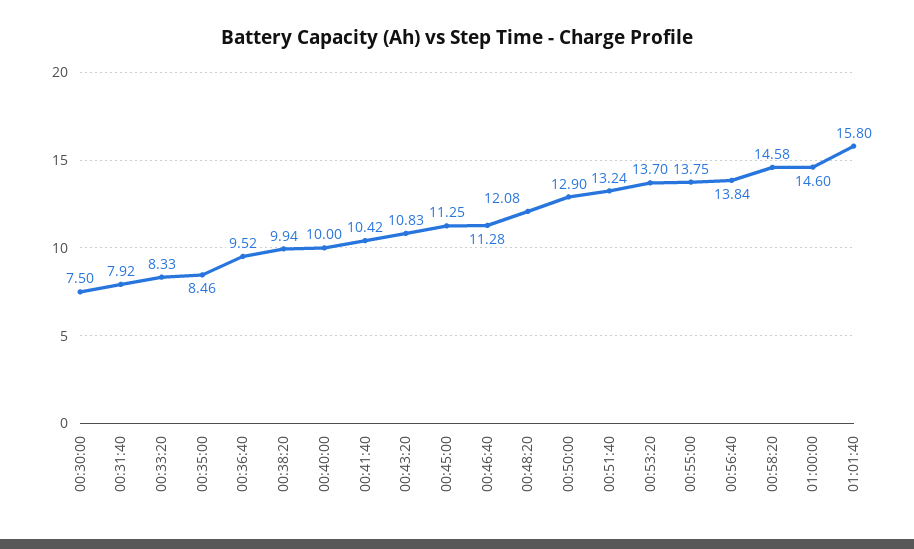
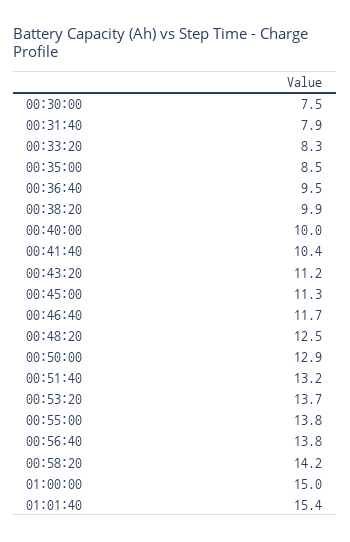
00:43:20: 10.83 -> 11.2
00:46:40: 11.28 -> 11.7
00:48:20: 12.08 -> 12.5
00:58:20: 14.58 -> 14.2
01:00:00: 14.6 -> 15
01:01:40: 15.8 -> 15.4

